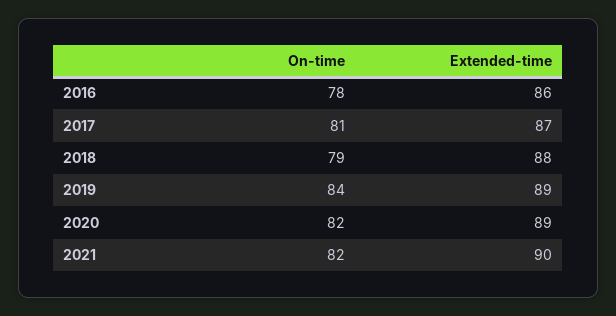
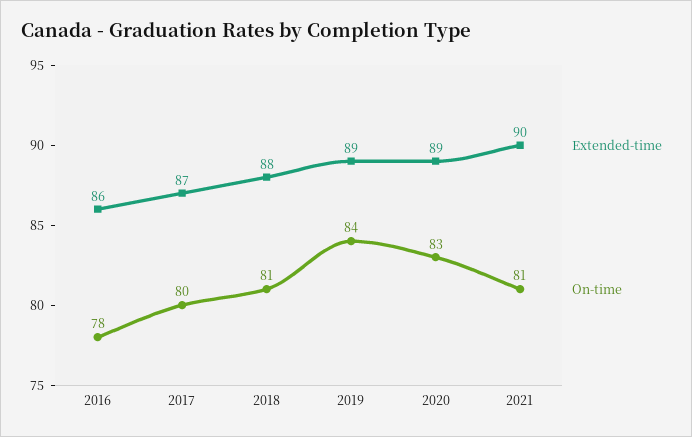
On-time, 2017: 81 -> 80
On-time, 2018: 79 -> 81
On-time, 2020: 82 -> 83
On-time, 2021: 82 -> 81

